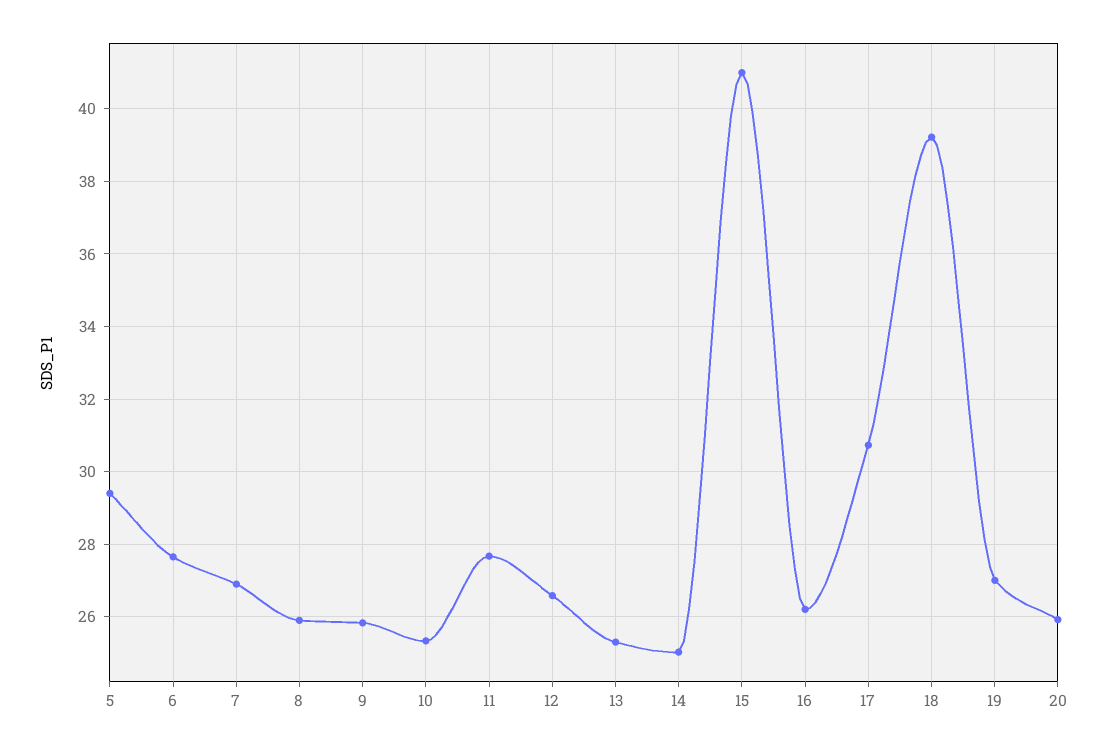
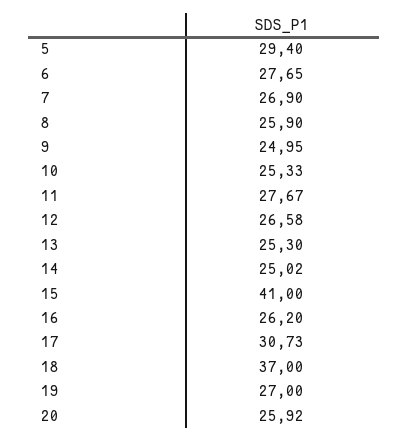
9: 25.8 -> 24.95
18: 39.2 -> 37

